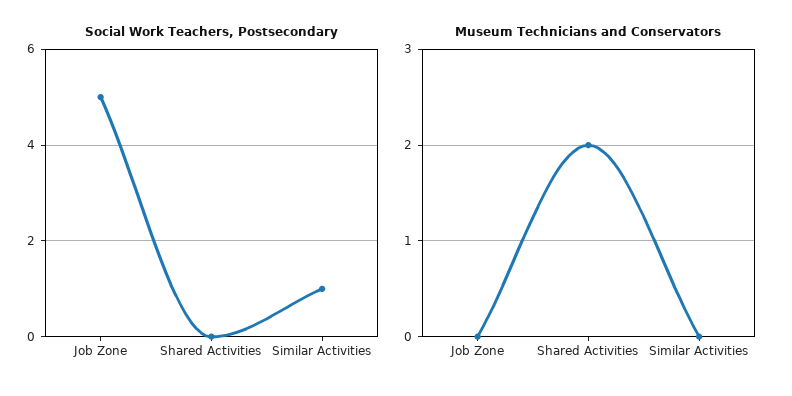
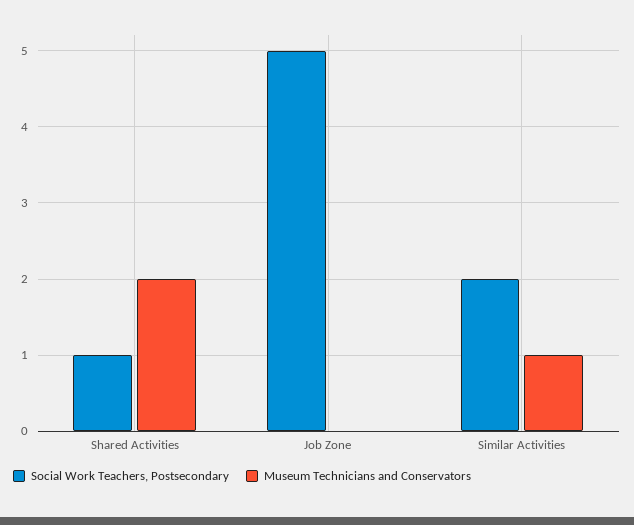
Social Work Teachers, Postsecondary, Shared Activities: 0 -> 1
Social Work Teachers, Postsecondary, Similar Activities: 1 -> 2
Museum Technicians and Conservators, Similar Activities: 0 -> 1

